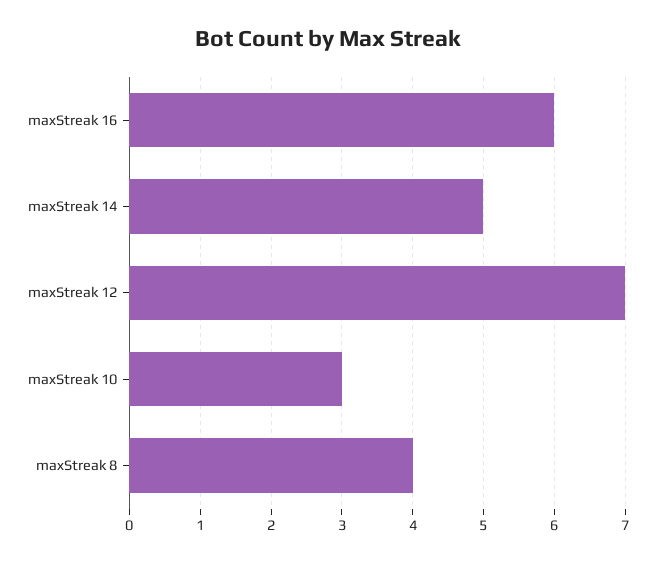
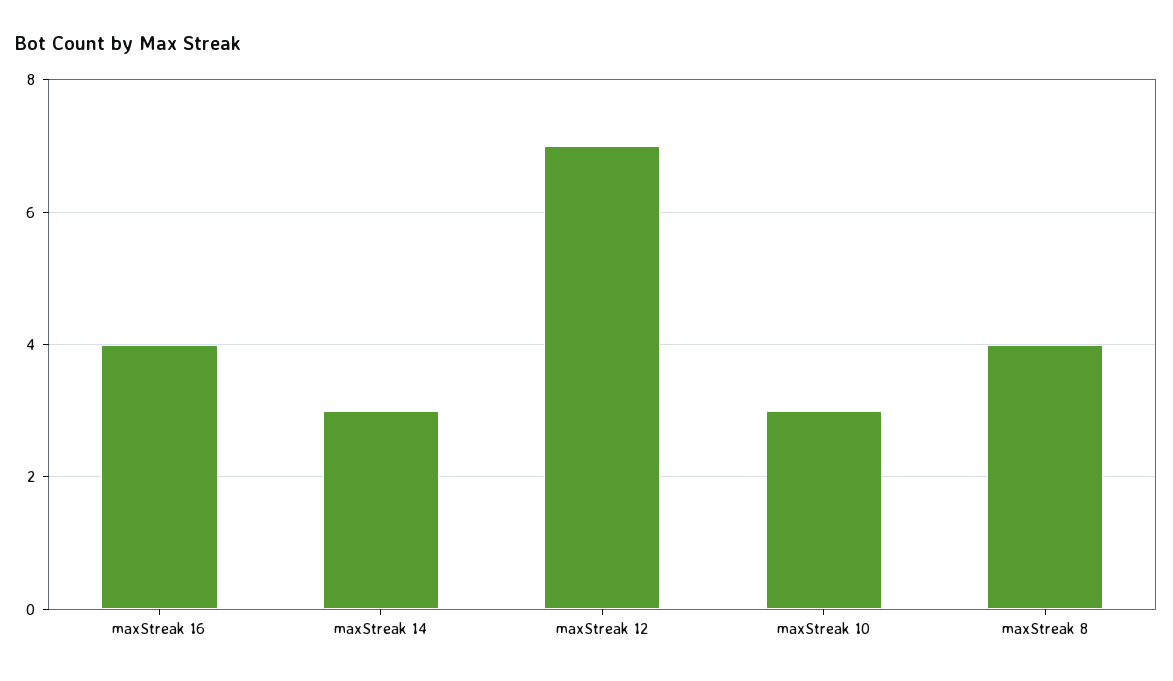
maxStreak 16: 6 -> 4
maxStreak 14: 5 -> 3

